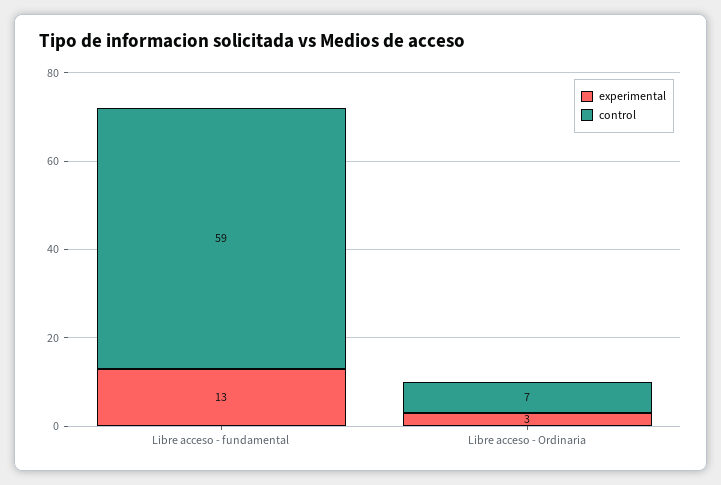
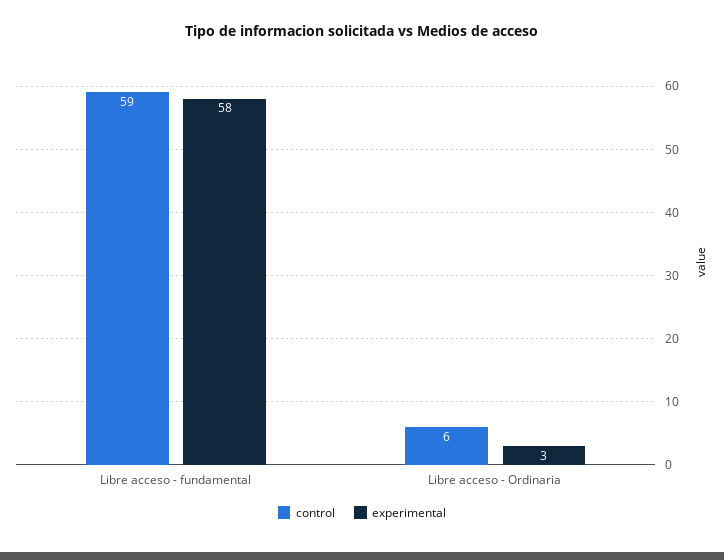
experimental, Libre acceso - fundamental: 13 -> 58
control, Libre acceso - Ordinaria: 7 -> 6

